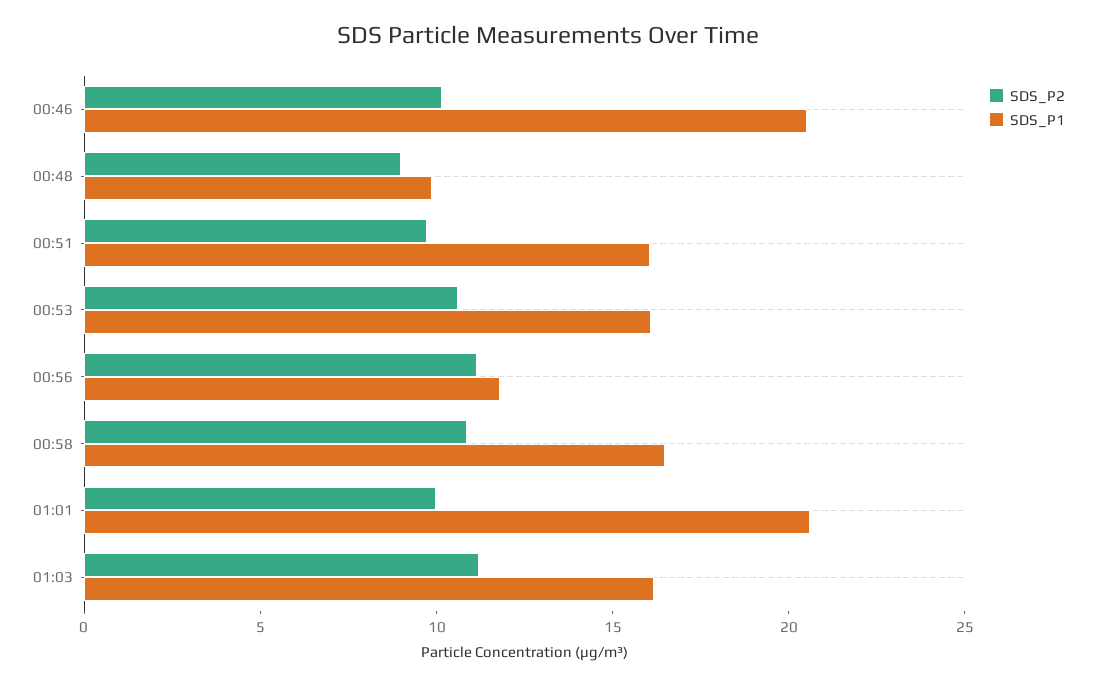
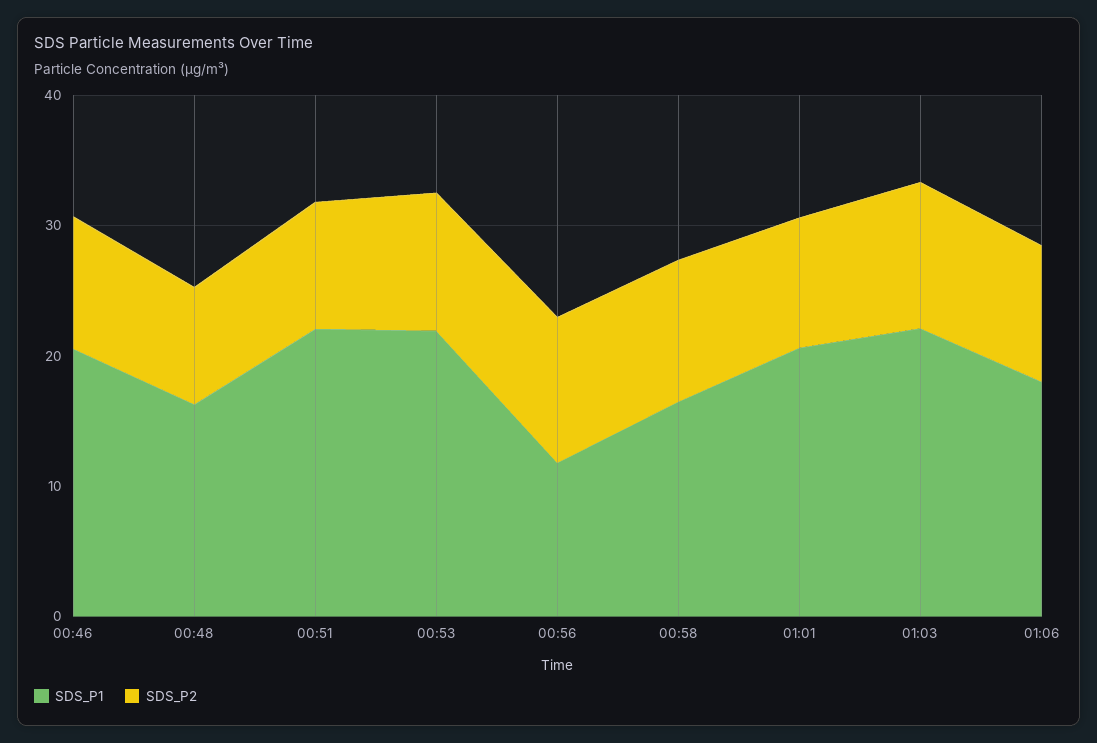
SDS_P1, 00:48: 10 -> 16
SDS_P1, 00:51: 16 -> 22
SDS_P1, 00:53: 16 -> 22
SDS_P1, 01:03: 16 -> 22
SDS_P1, 01:06: none -> 18
SDS_P2, 01:06: none -> 10

